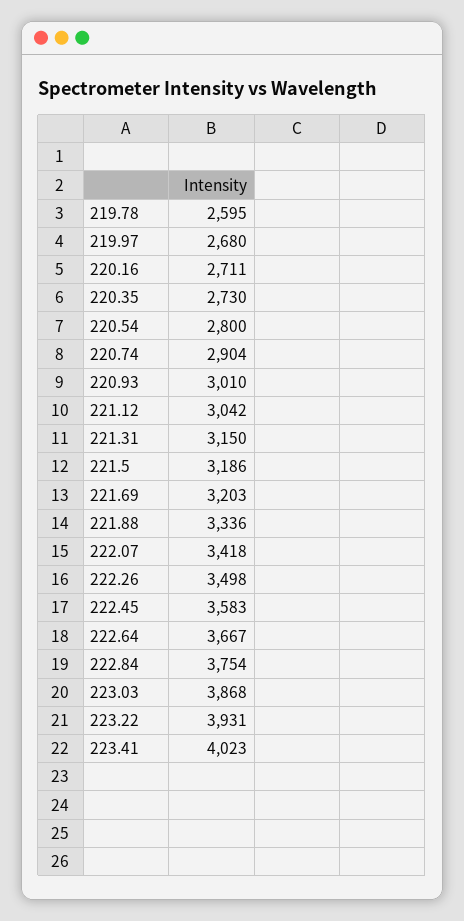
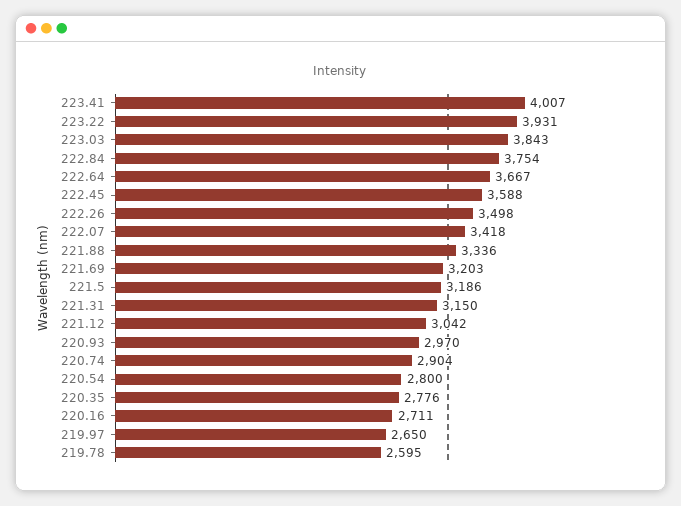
219.97: 2680 -> 2650
220.35: 2730 -> 2776
220.93: 3010 -> 2970
222.45: 3583 -> 3588
223.03: 3868 -> 3843
223.41: 4023 -> 4007

